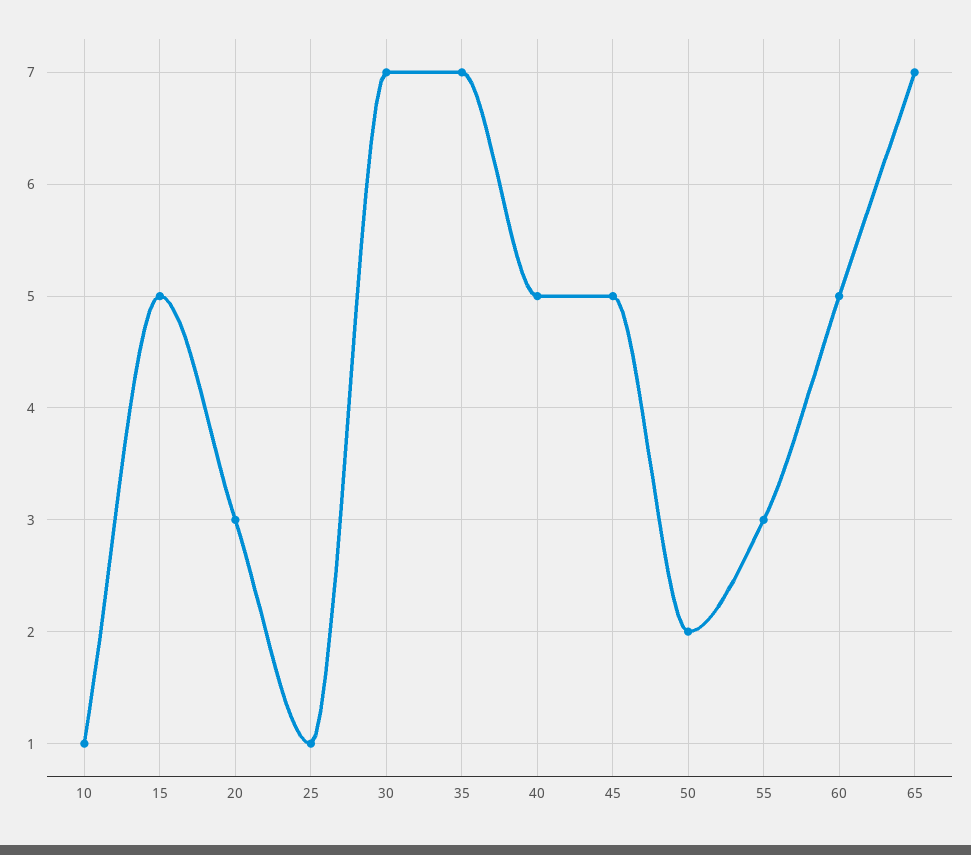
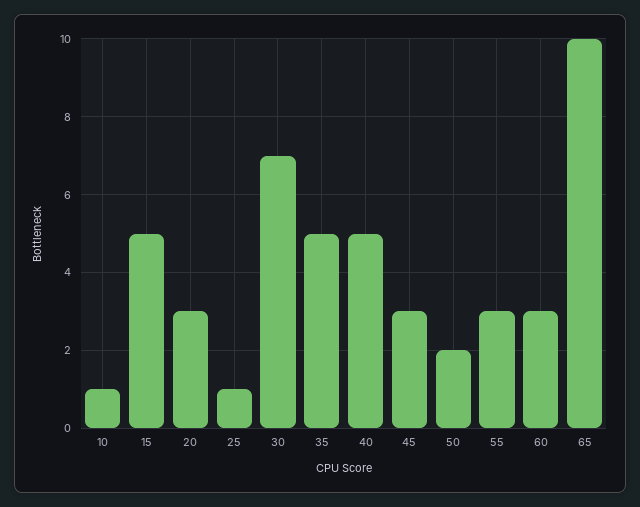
35: 7 -> 5
45: 5 -> 3
60: 5 -> 3
65: 7 -> 10

